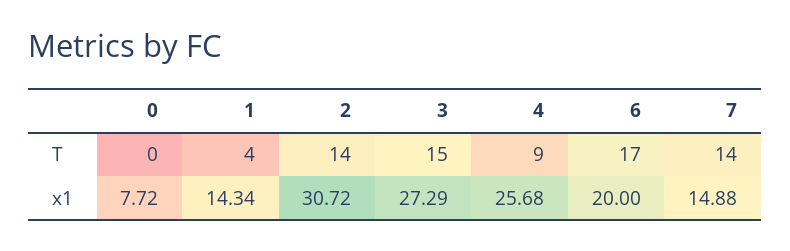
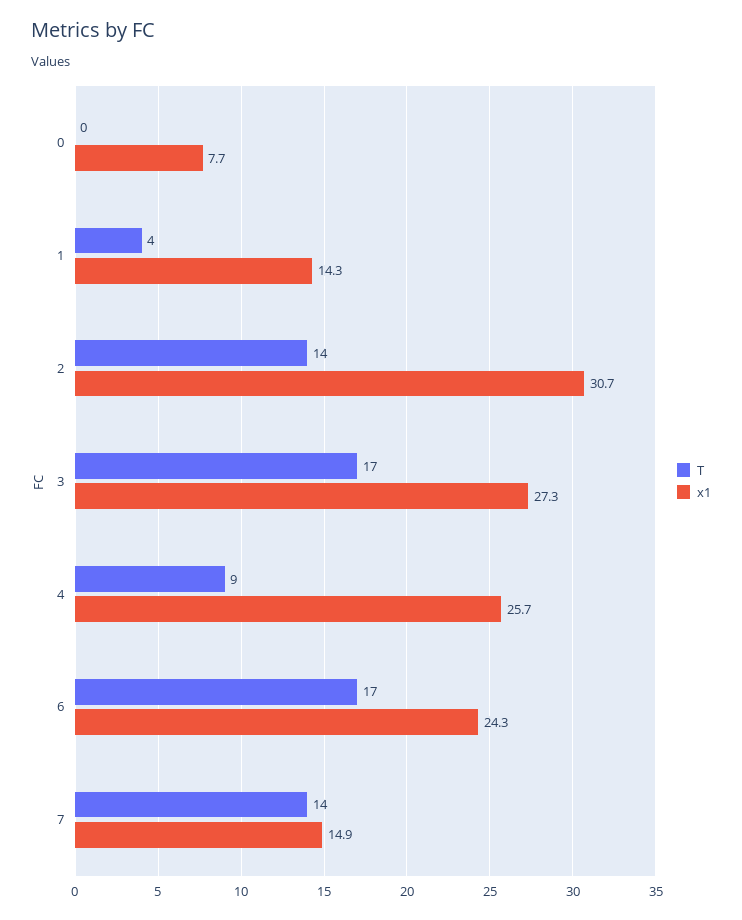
T, 3: 15 -> 17
x1, 6: 20 -> 24.3

